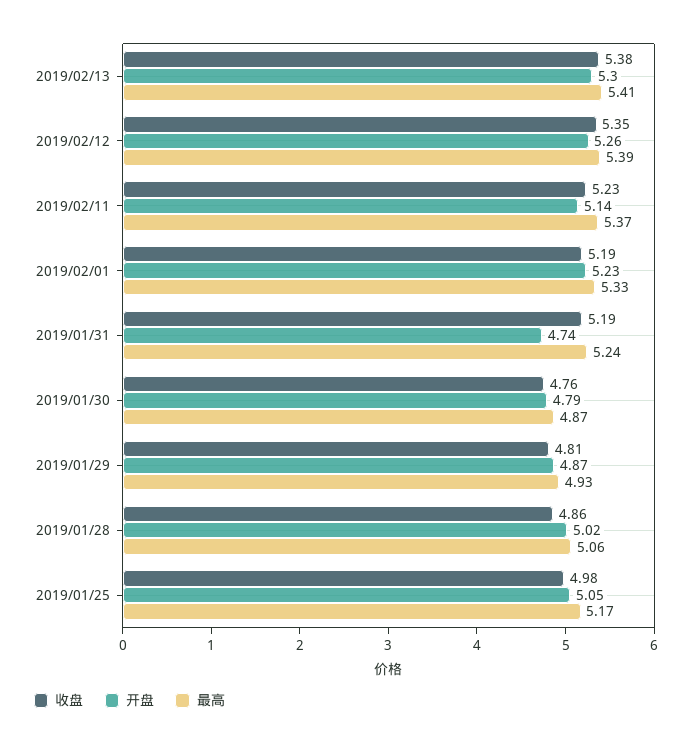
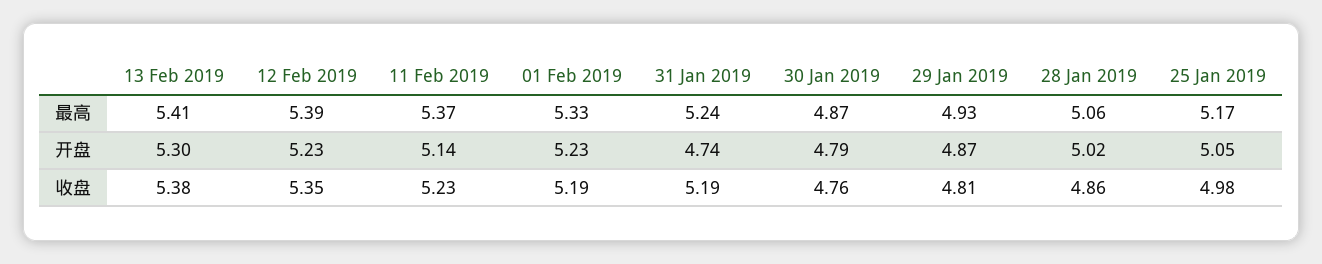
开盘, 2019/02/12: 5.26 -> 5.23

